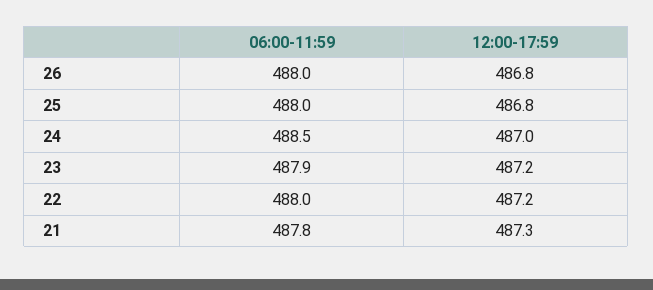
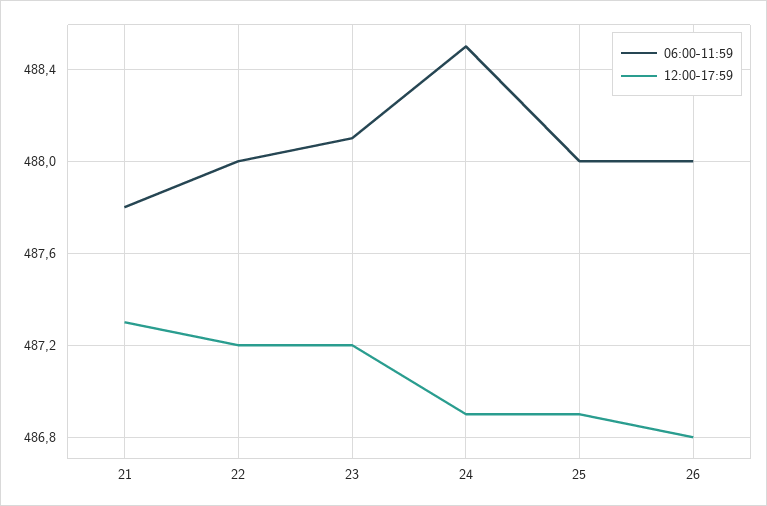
12:00-17:59, 25: 486.8 -> 486.9
12:00-17:59, 24: 487 -> 486.9
06:00-11:59, 23: 487.9 -> 488.1

